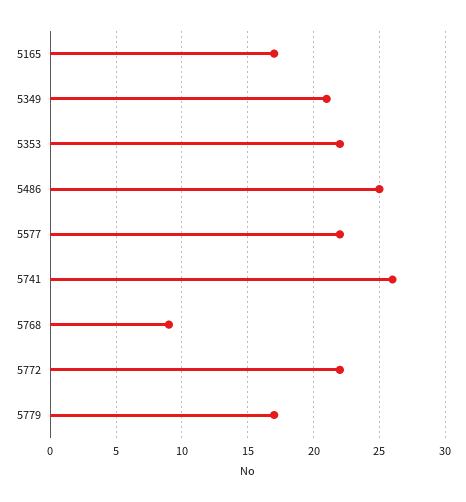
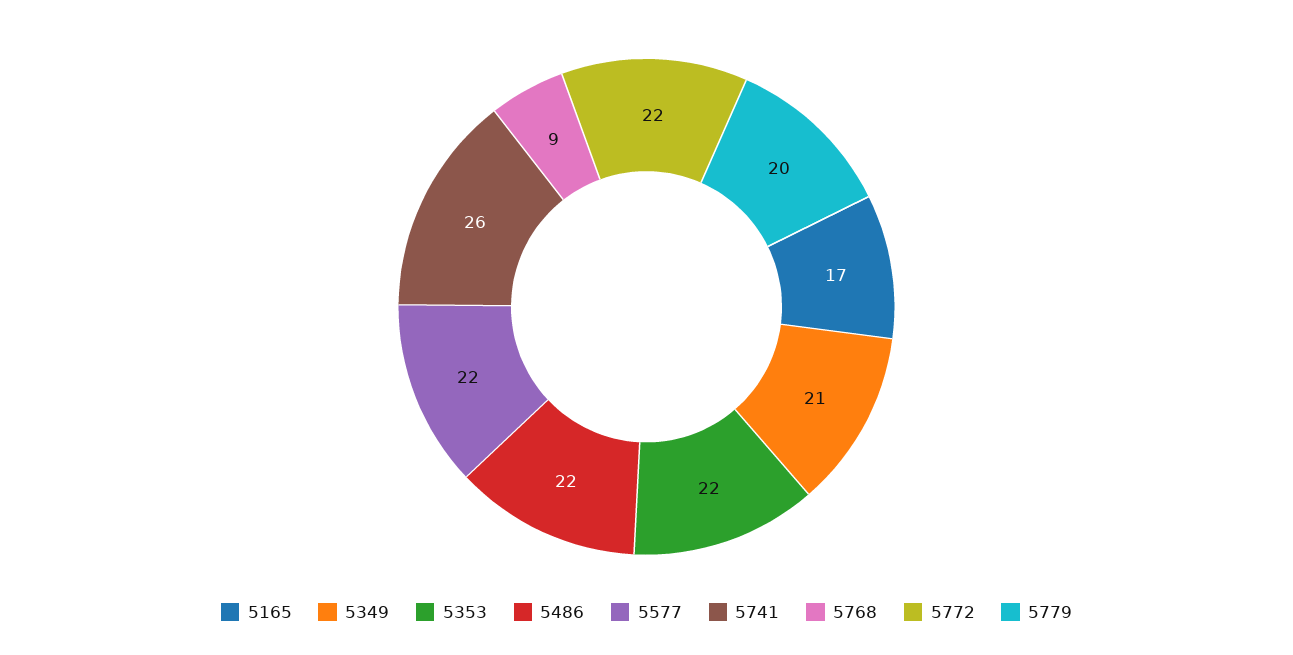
5486: 25 -> 22
5779: 17 -> 20

